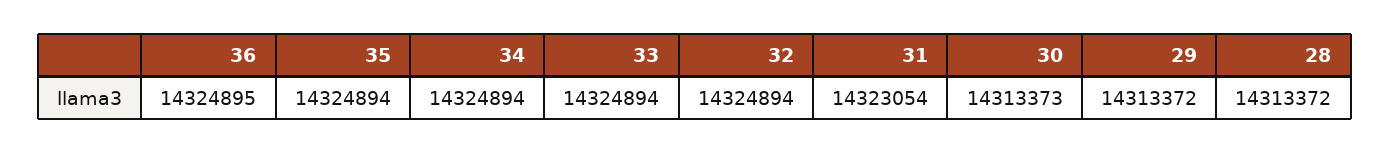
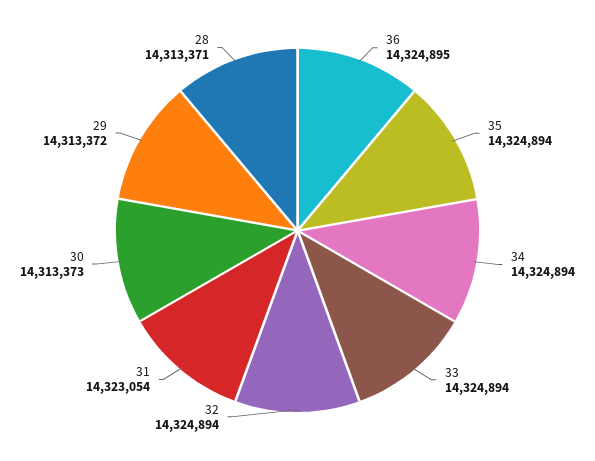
28: 14313372 -> 14313371

